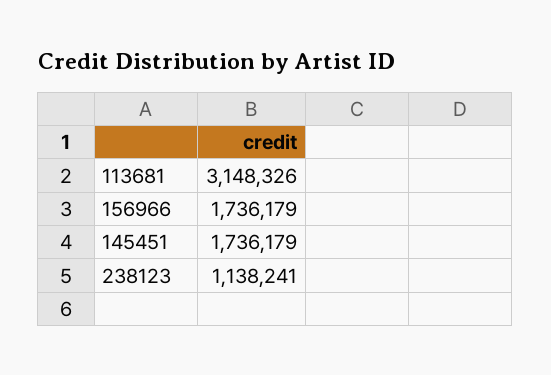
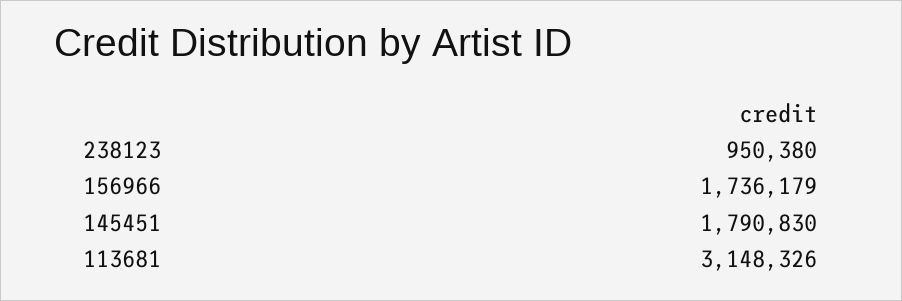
145451: 1736179 -> 1790830
238123: 1138241 -> 950380

